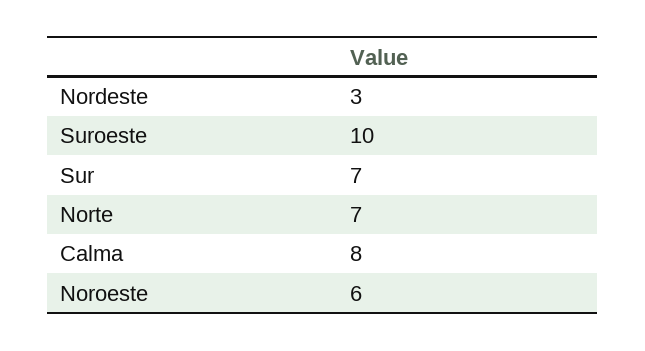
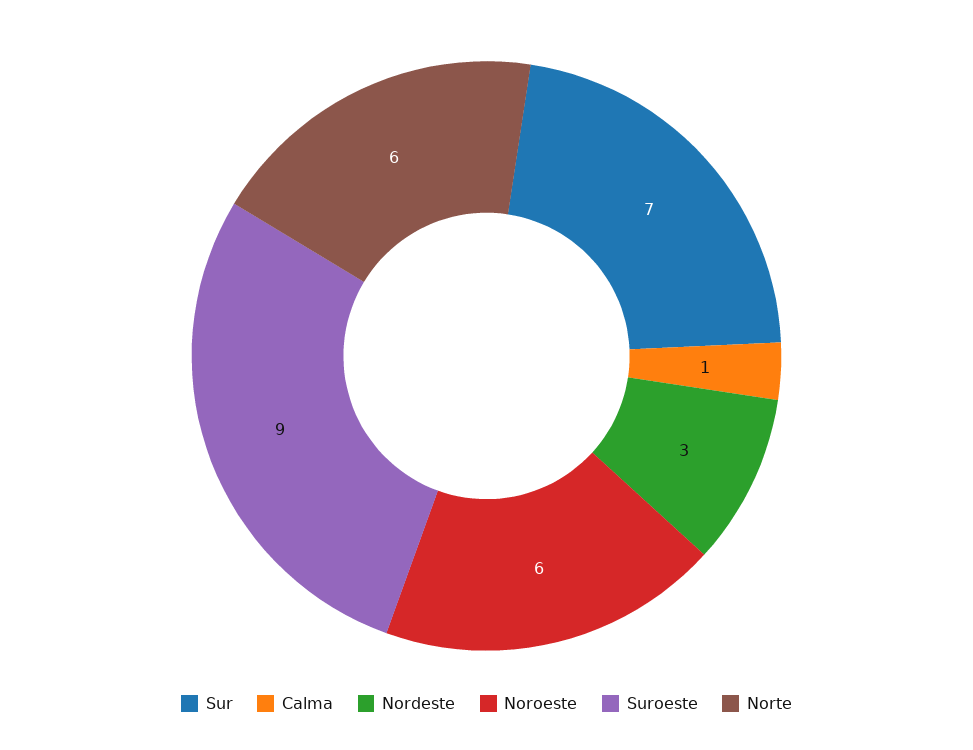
Suroeste: 10 -> 9
Norte: 7 -> 6
Calma: 8 -> 1

